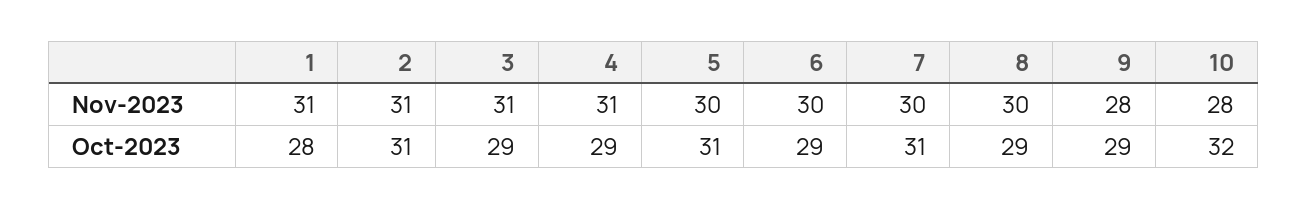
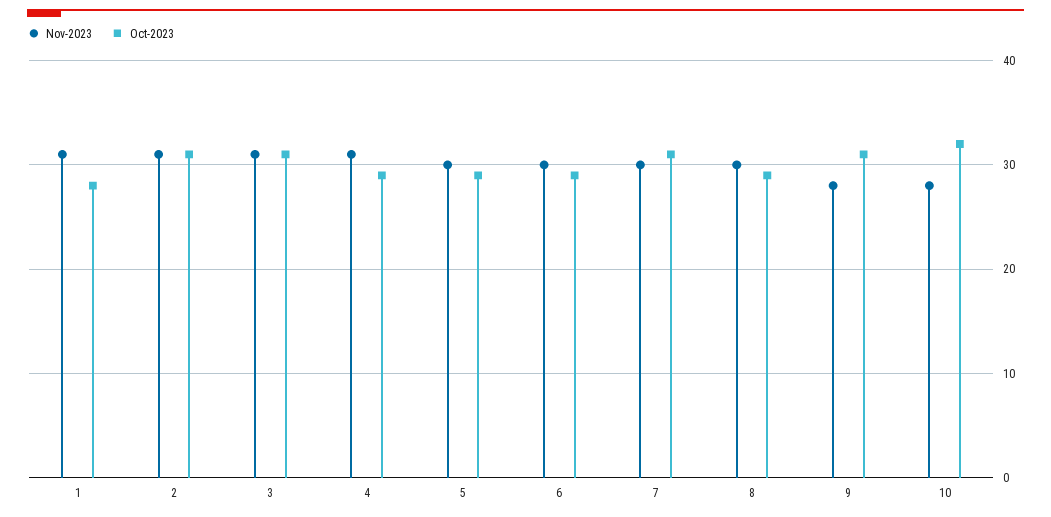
Oct-2023, 3: 29 -> 31
Oct-2023, 5: 31 -> 29
Oct-2023, 9: 29 -> 31

